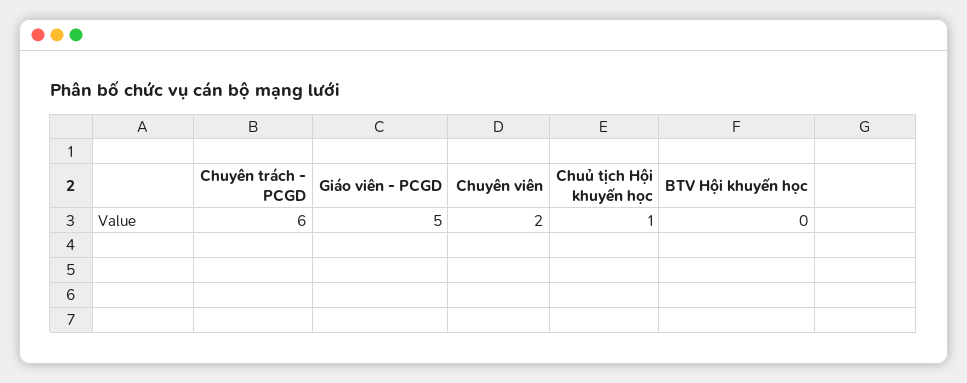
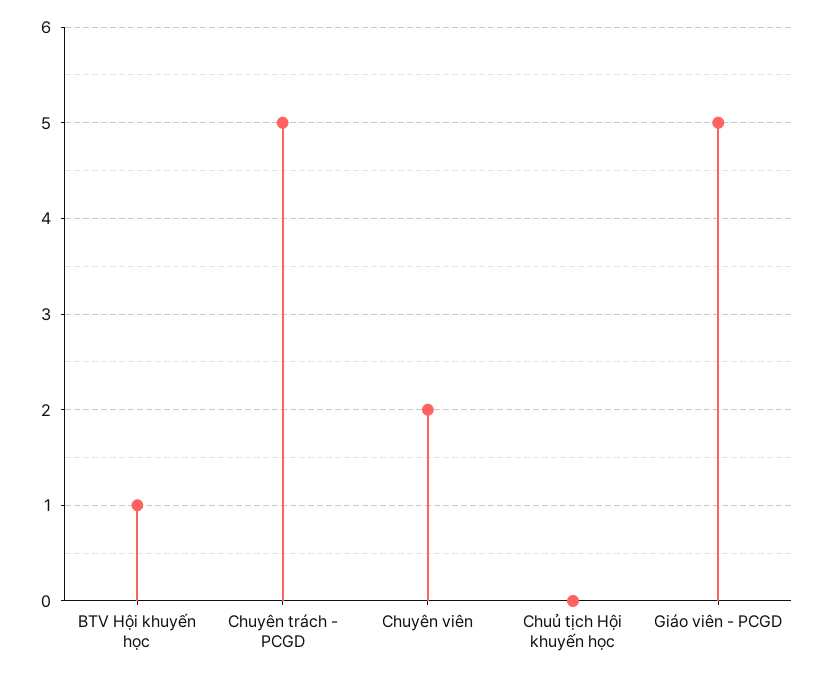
Chuyên trách - PCGD: 6 -> 5
Chuủ tịch Hội khuyến học: 1 -> 0
BTV Hội khuyến học: 0 -> 1

